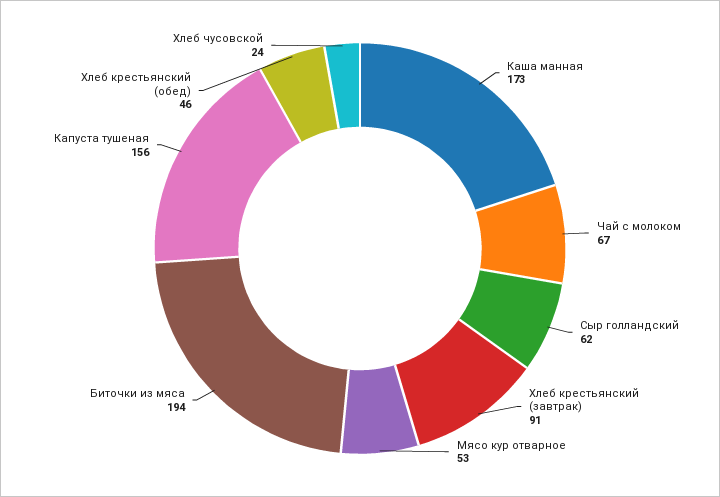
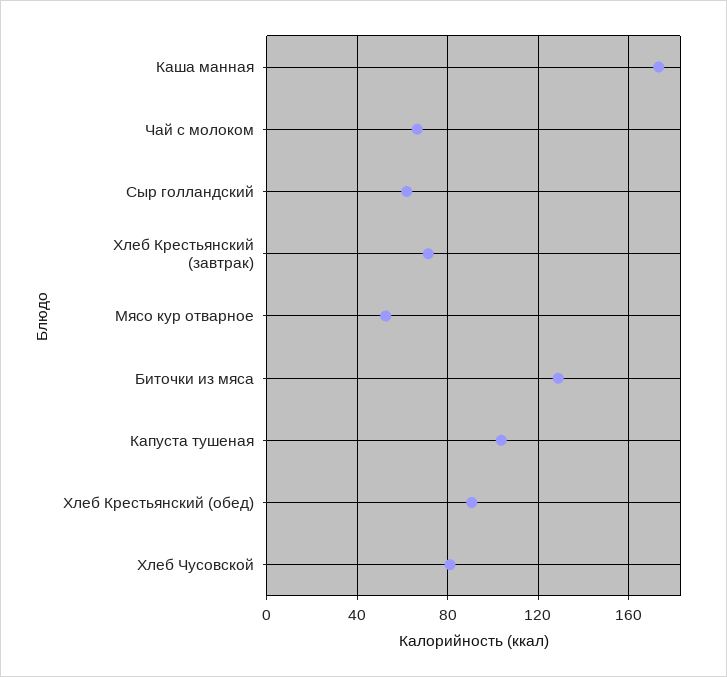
Хлеб крестьянский (завтрак): 91 -> 70
Биточки из мяса: 194 -> 130
Капуста тушеная: 156 -> 105
Хлеб крестьянский (обед): 46 -> 90
Хлеб чусовской: 24 -> 80

